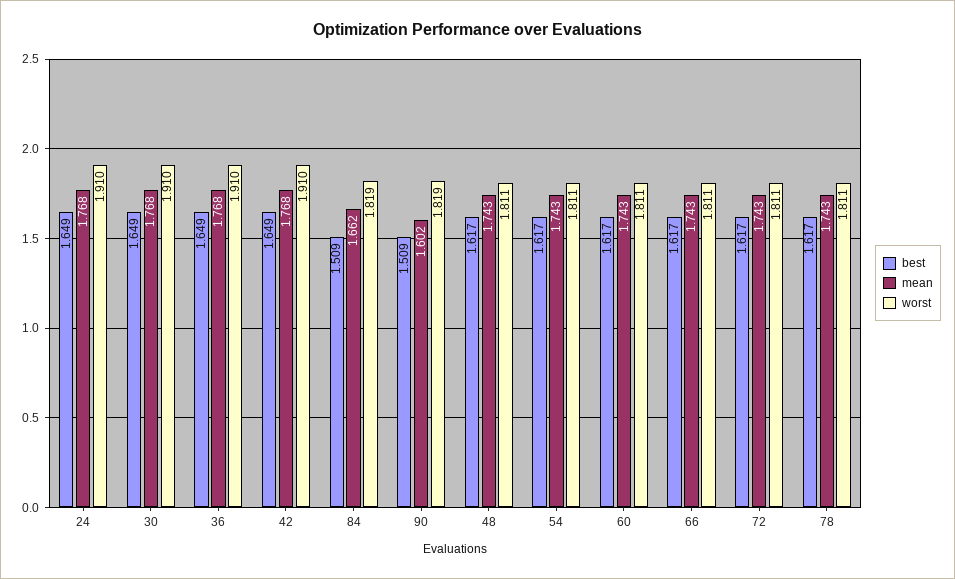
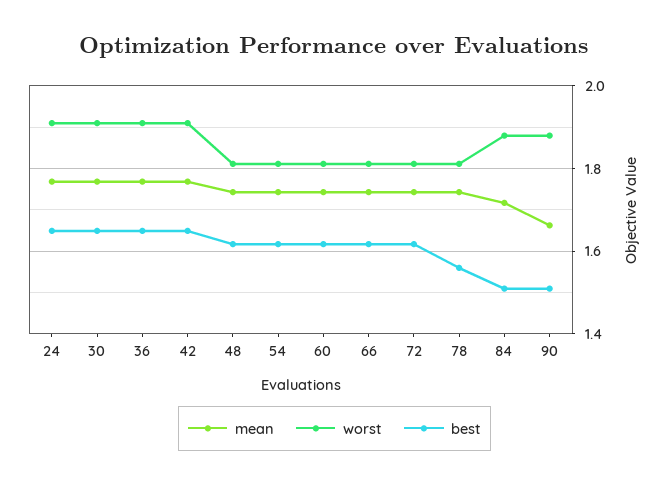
mean, 84: 1.662 -> 1.72
worst, 84: 1.819 -> 1.88
mean, 90: 1.602 -> 1.66
worst, 90: 1.819 -> 1.88
best, 78: 1.617 -> 1.56

